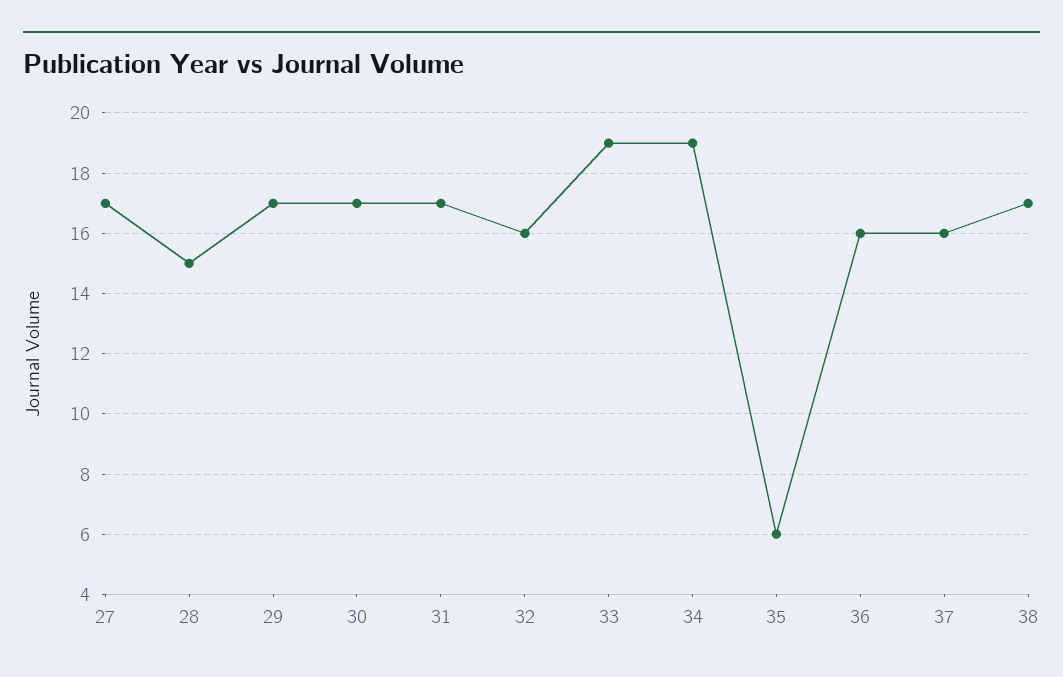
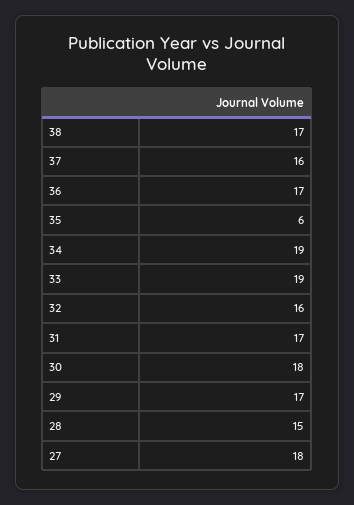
27: 17 -> 18
30: 17 -> 18
36: 16 -> 17

